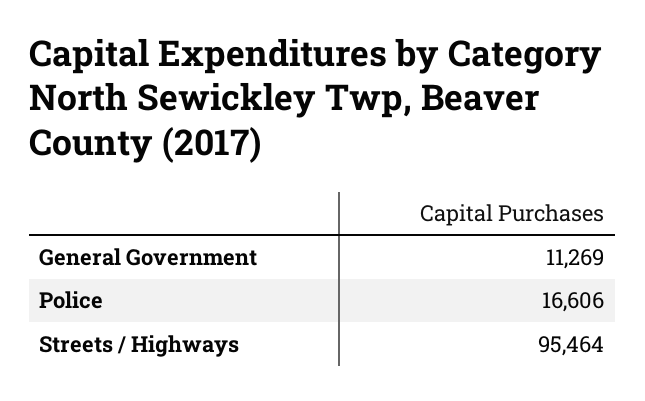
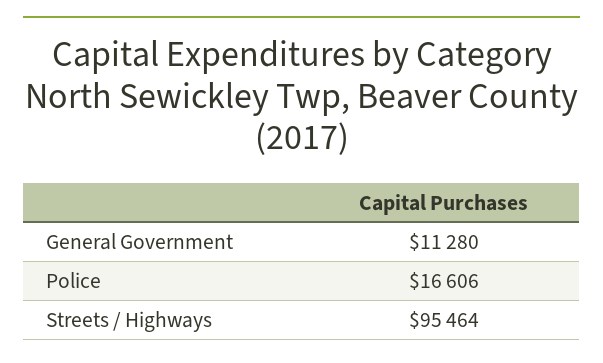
General Government: 11269 -> 11280

